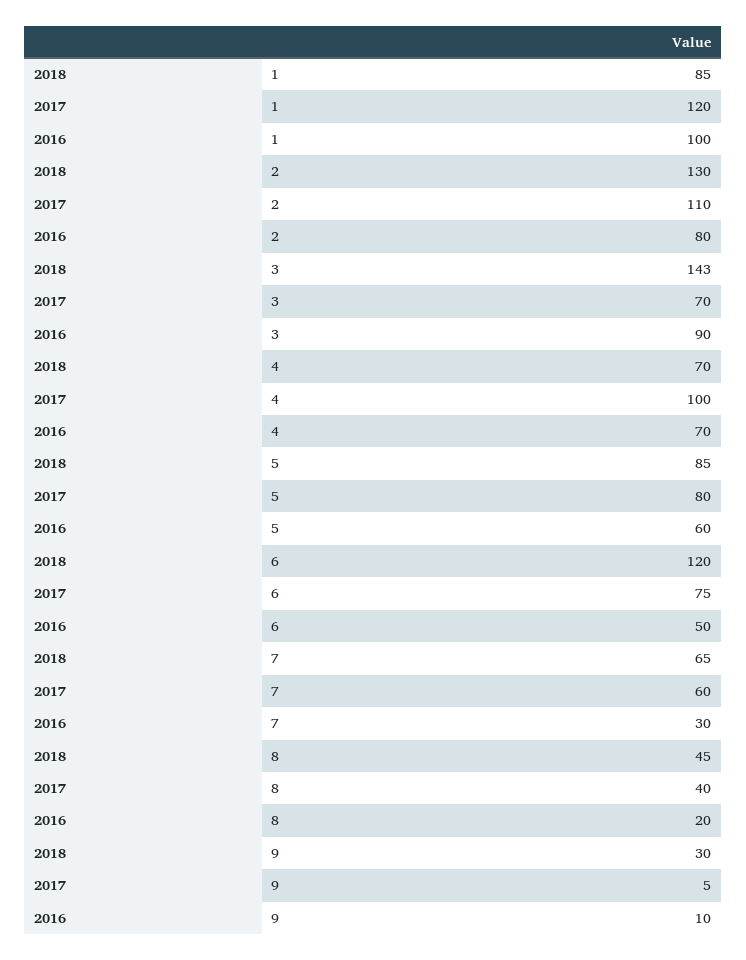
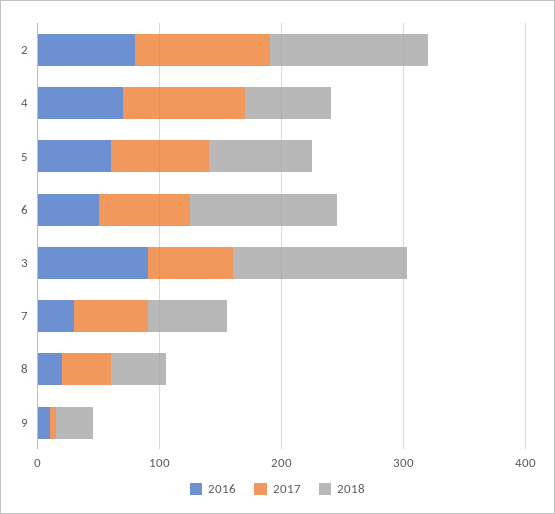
2018, 1: 85 -> none
2017, 1: 120 -> none
2016, 1: 100 -> none

